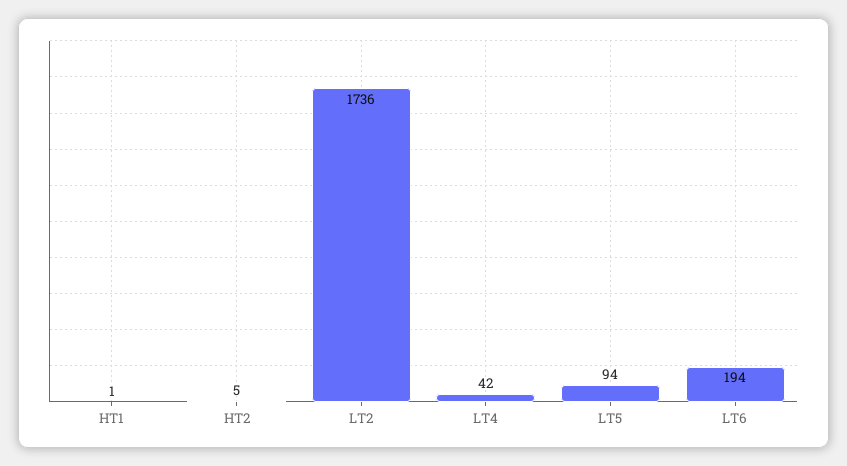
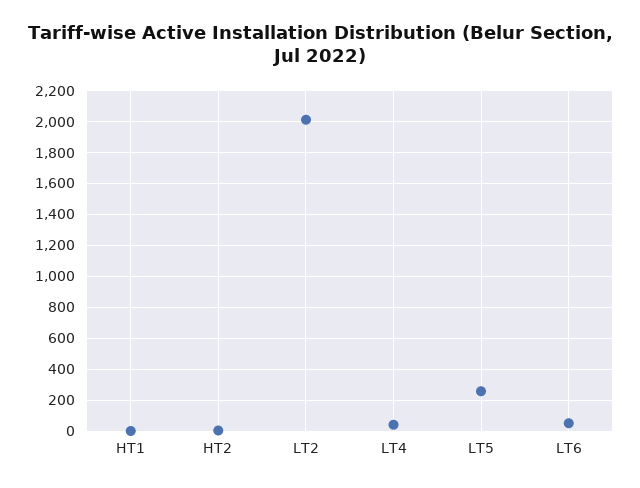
LT2: 1736 -> 2000
LT5: 94 -> 250
LT6: 194 -> 50

